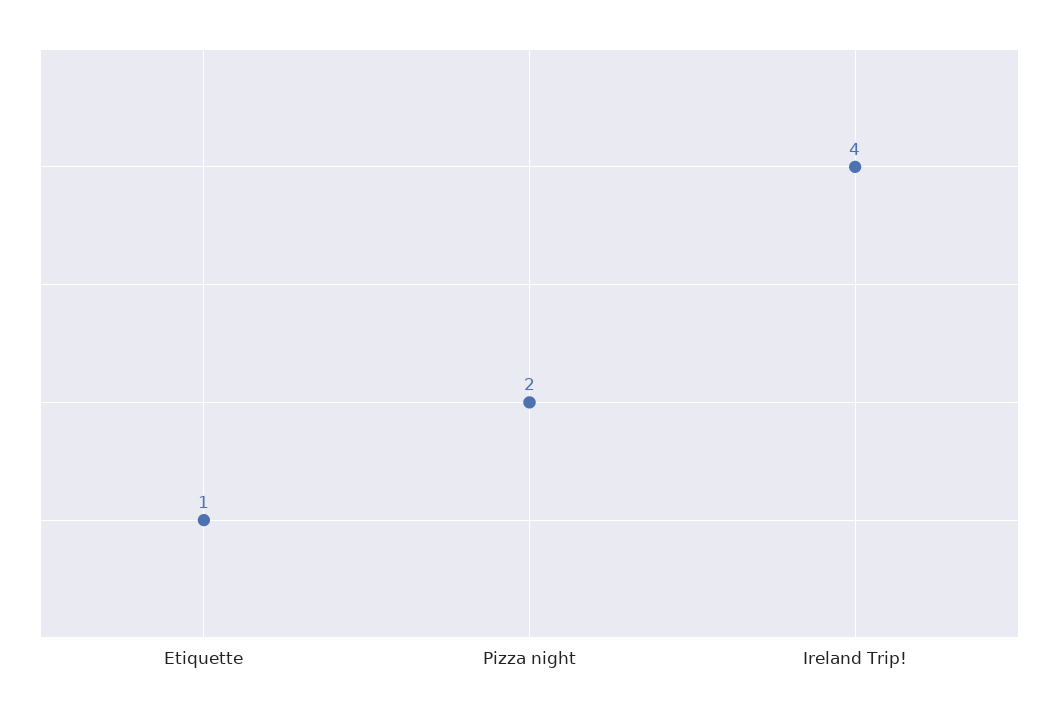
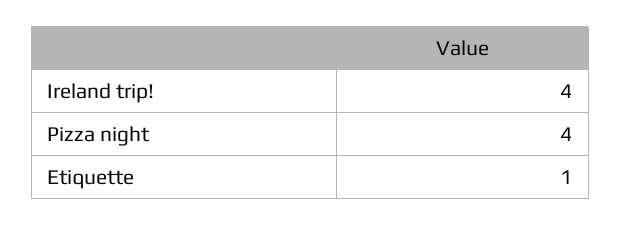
Pizza night: 2 -> 4

